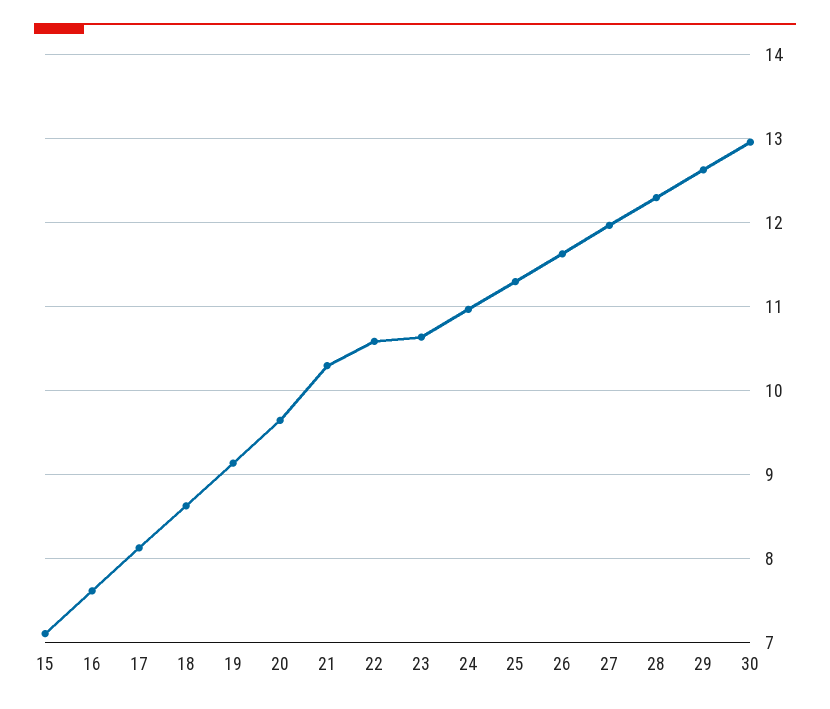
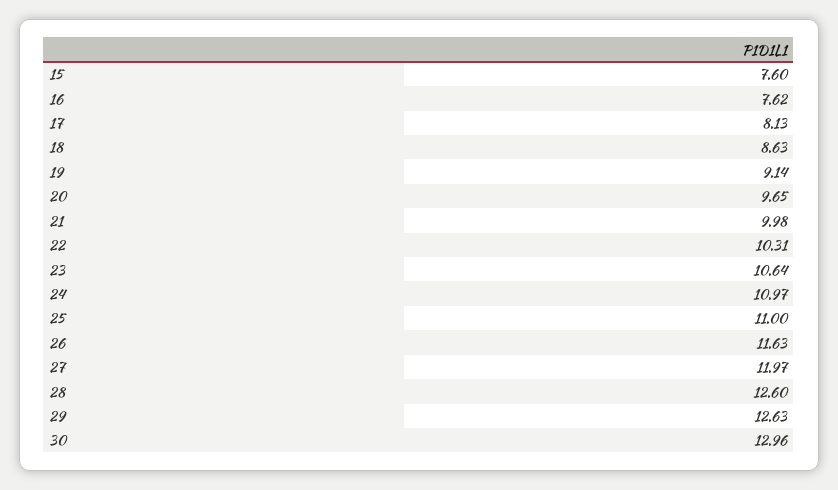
15: 7.1 -> 7.6
21: 10.3 -> 9.98
22: 10.6 -> 10.31
25: 11.3 -> 11
28: 12.3 -> 12.6

